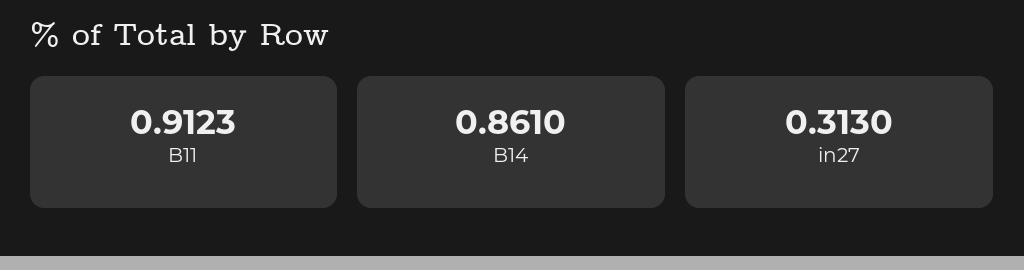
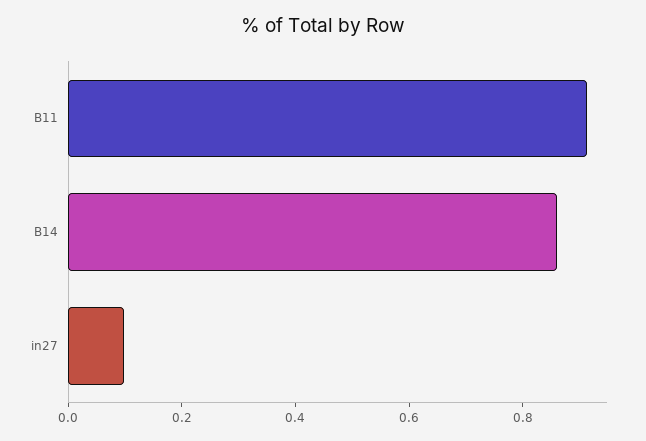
in27: 0.313 -> 0.1

